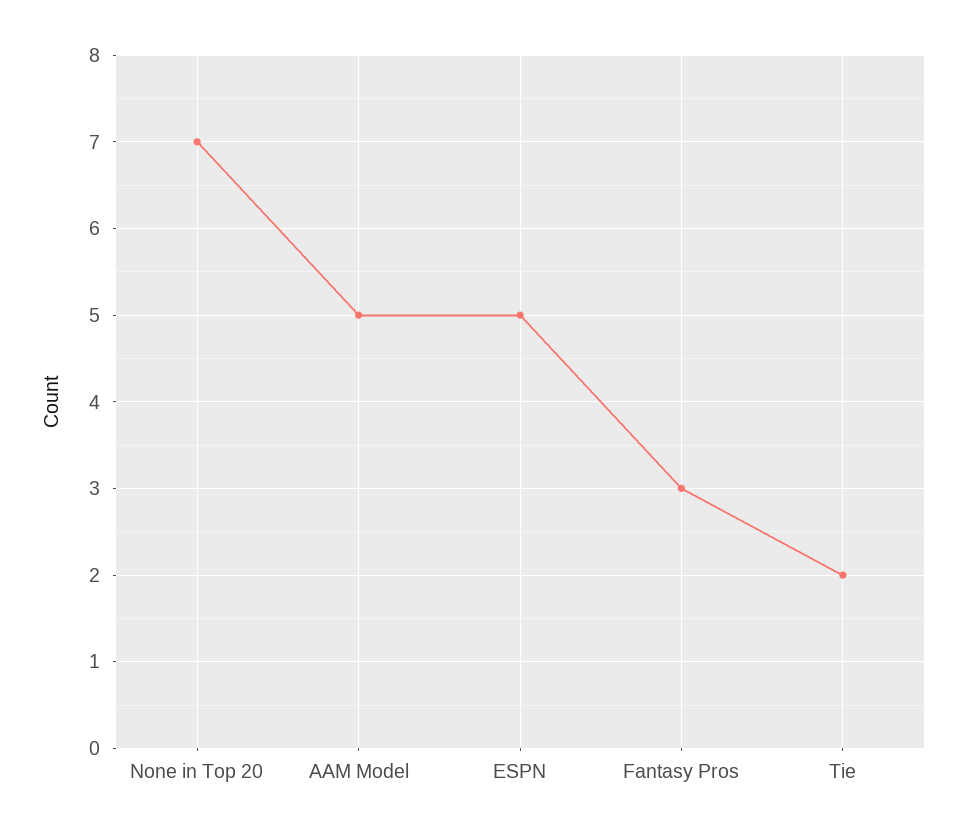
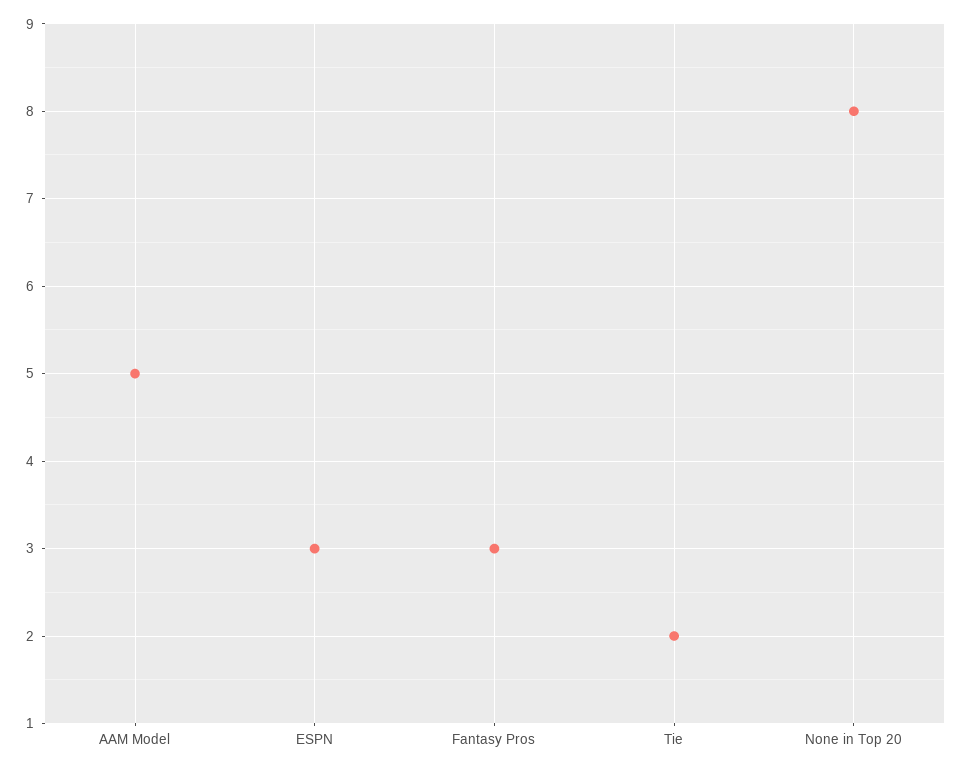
None in Top 20: 7 -> 8
ESPN: 5 -> 3

